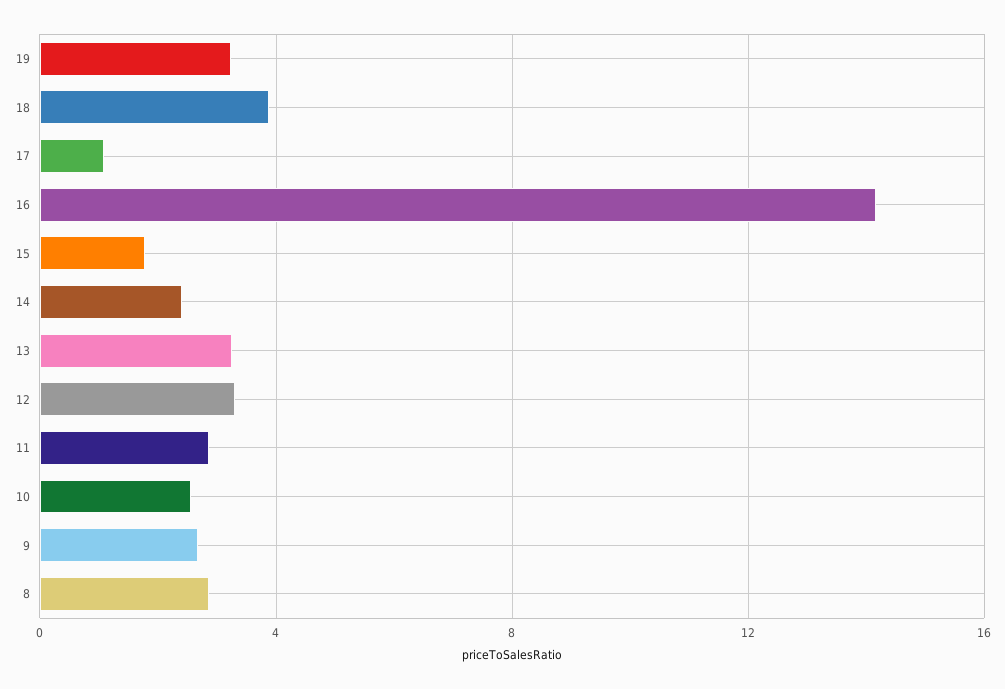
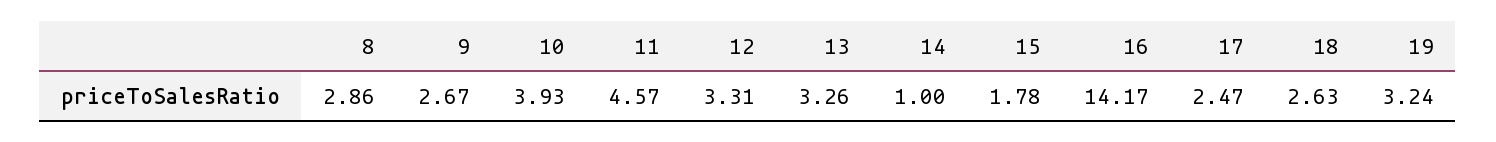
18: 4 -> 2.63
17: 1 -> 2.47
14: 2.5 -> 1
11: 3 -> 4.57
10: 2.5 -> 3.93

